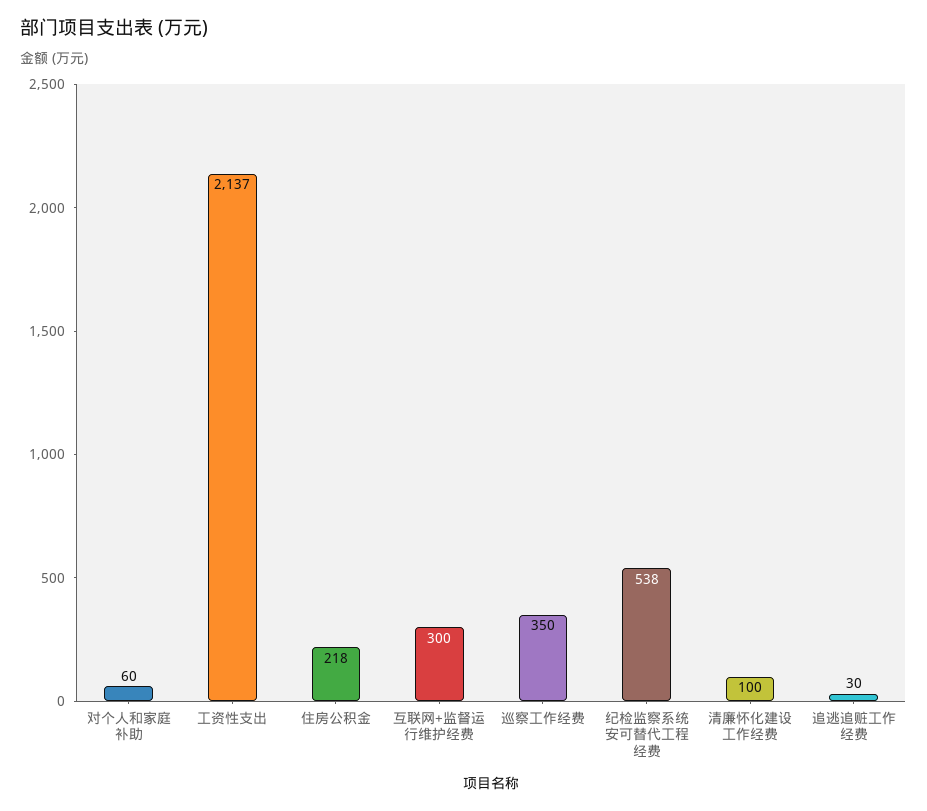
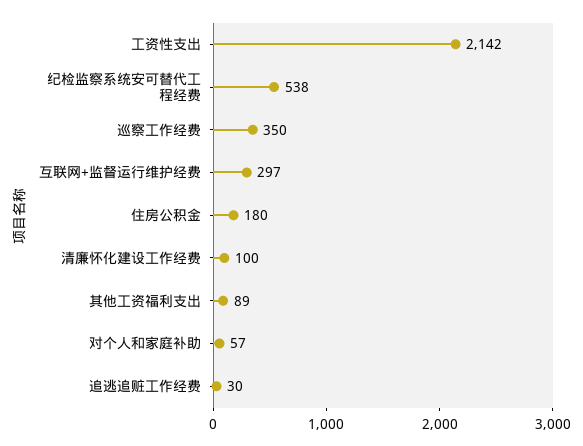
对个人和家庭补助: 60 -> 57
工资性支出: 2137 -> 2142
住房公积金: 218 -> 180
互联网+监督运行维护经费: 300 -> 297
其他工资福利支出: none -> 89

